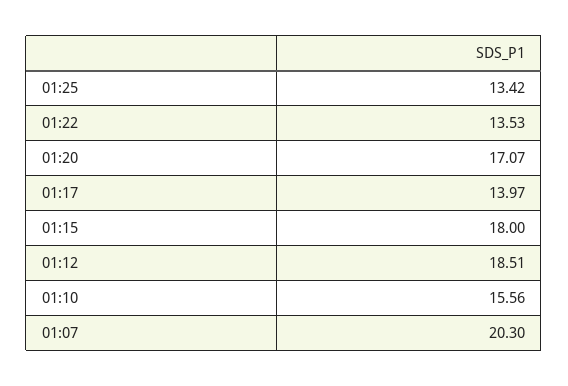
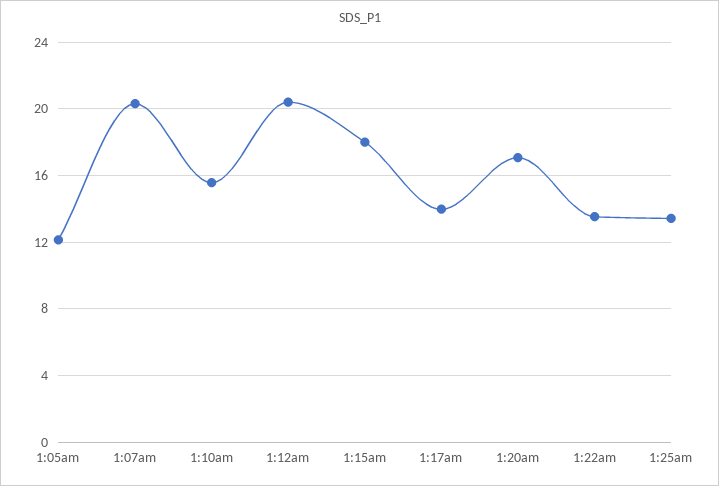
01:12: 18.51 -> 20.5
1:05am: none -> 12

